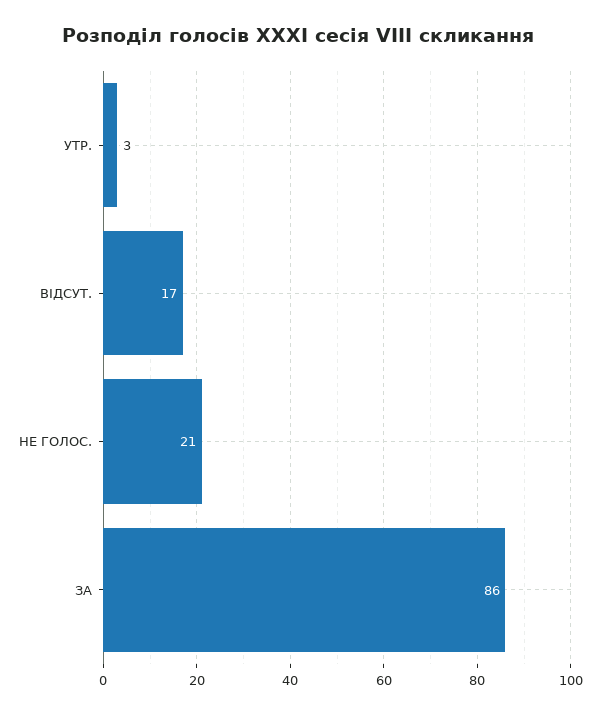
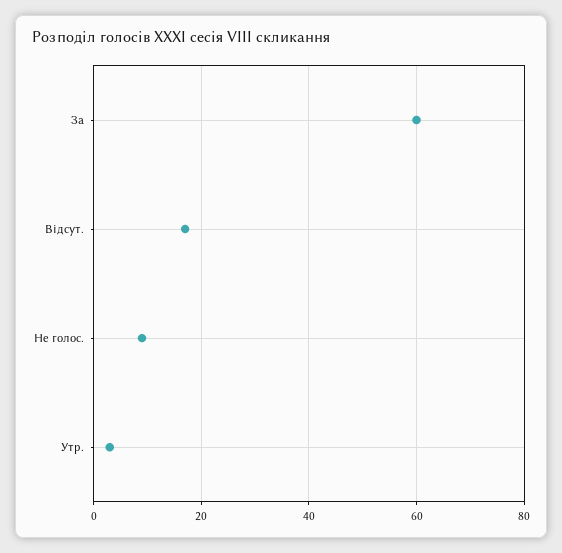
НЕ ГОЛОС.: 21 -> 10
ЗА: 86 -> 60

